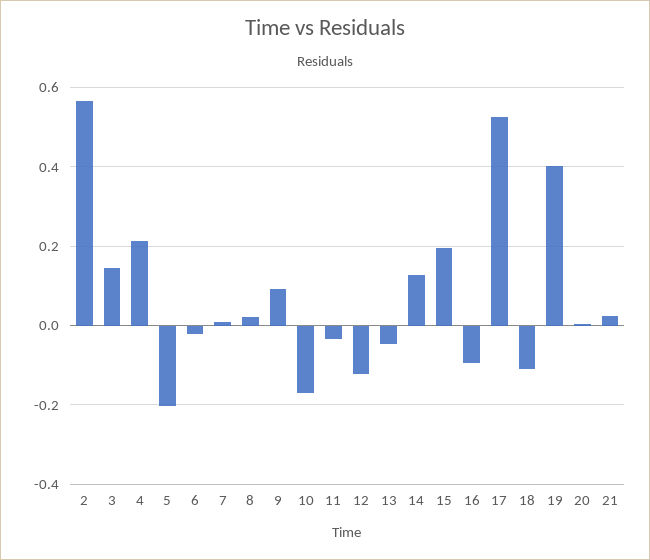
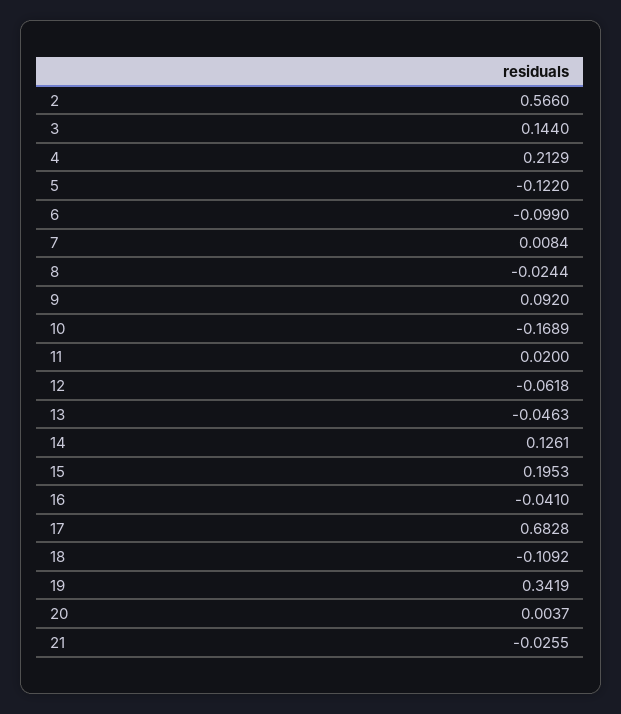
5: -0.2 -> -0.122
6: -0.02 -> -0.099
8: 0.02 -> -0.0244
11: -0.04 -> 0.02
12: -0.12 -> -0.0618
16: -0.1 -> -0.041
17: 0.52 -> 0.6828
19: 0.4 -> 0.3419
21: 0.02 -> -0.0255

